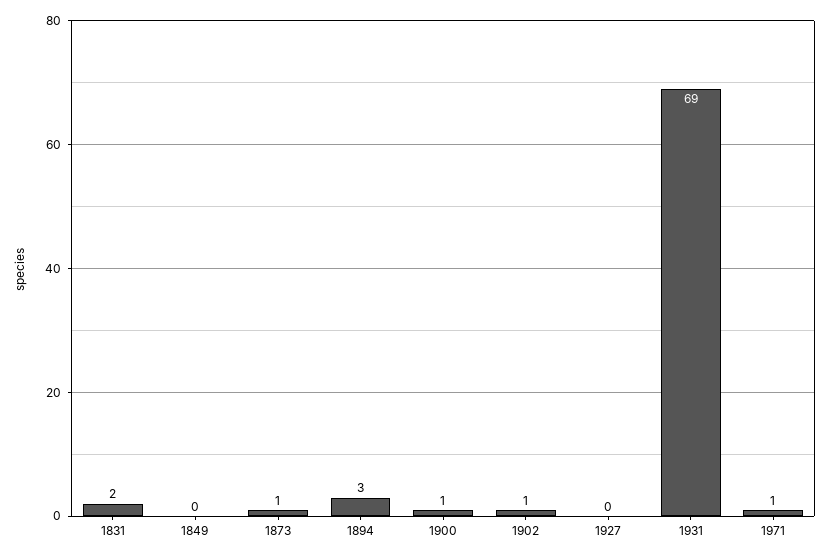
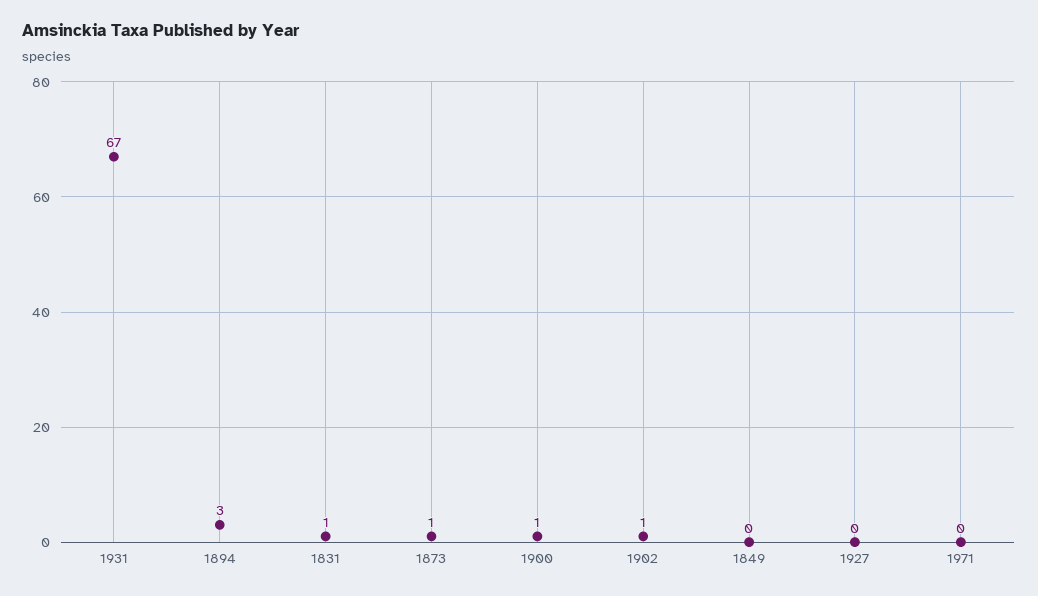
1831: 2 -> 1
1931: 69 -> 67
1971: 1 -> 0

